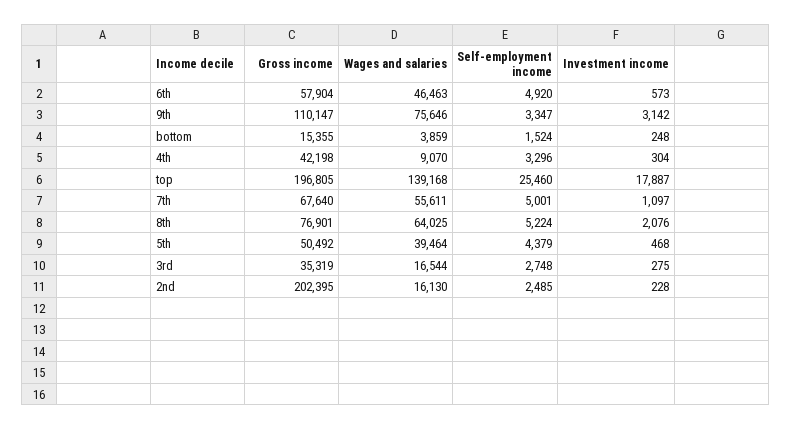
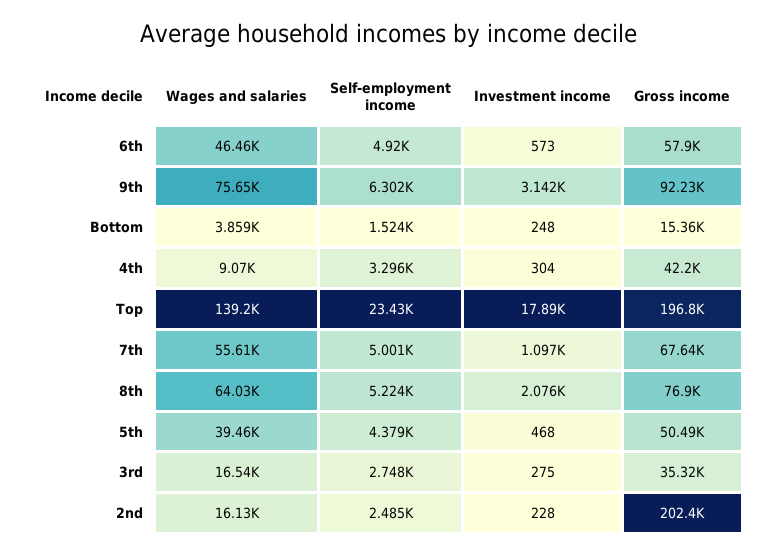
Gross income, 9th: 110147 -> 92230
Self-employment income, 9th: 3347 -> 6302
Self-employment income, top: 25460 -> 23430

